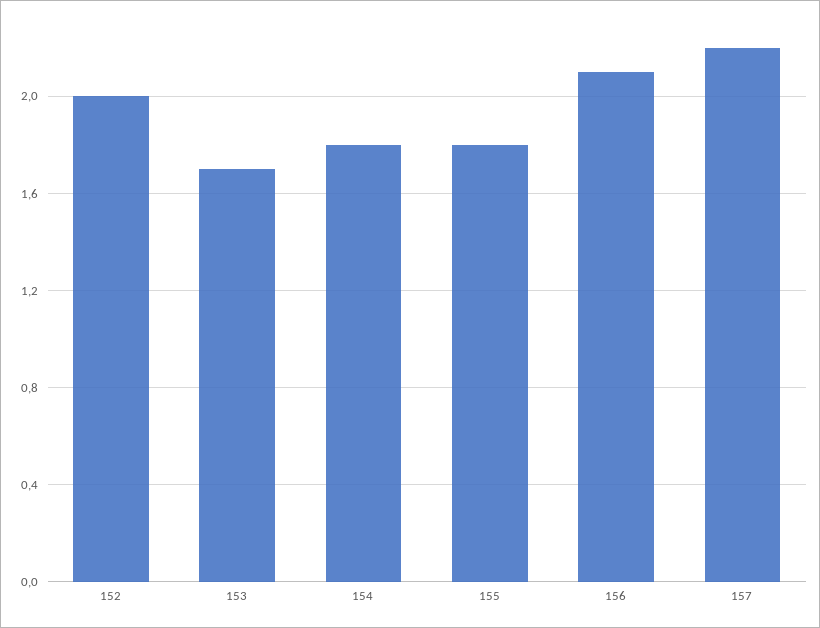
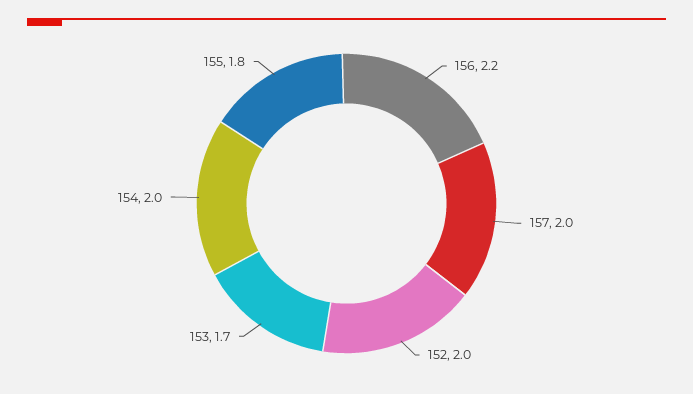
154: 1.8 -> 2
156: 2.1 -> 2.2
157: 2.2 -> 2

